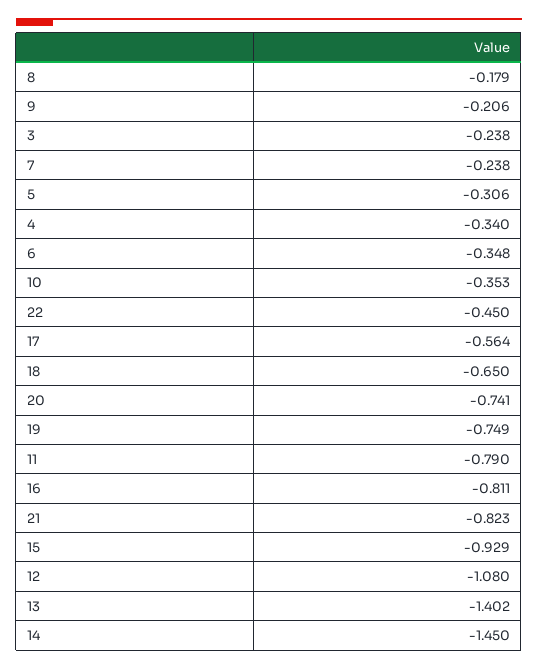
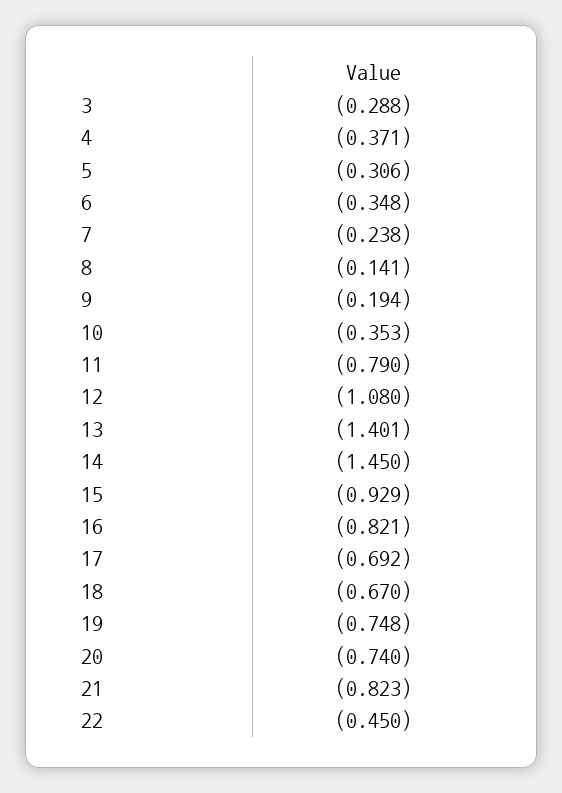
8: -0.179 -> -0.141
9: -0.206 -> -0.194
3: -0.238 -> -0.288
4: -0.34 -> -0.371
17: -0.564 -> -0.692
18: -0.65 -> -0.67
20: -0.741 -> -0.74
19: -0.749 -> -0.748
16: -0.811 -> -0.821
13: -1.402 -> -1.401

